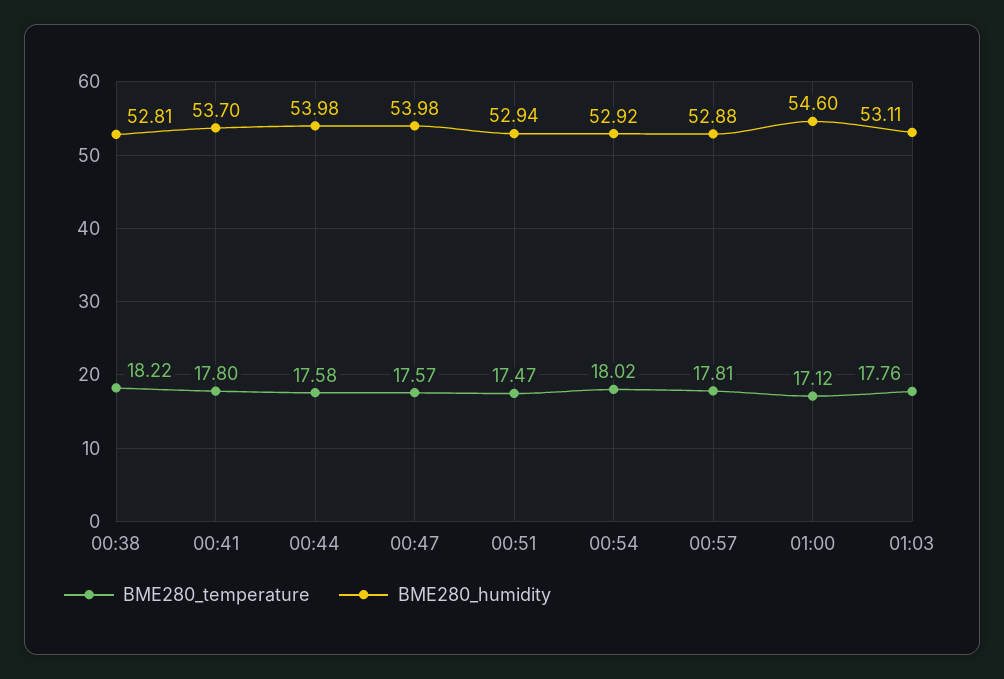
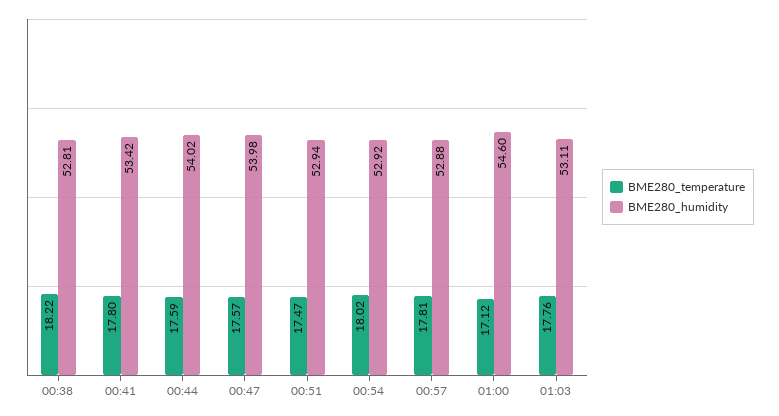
BME280_humidity, 00:41: 53.7 -> 53.42
BME280_temperature, 00:44: 17.58 -> 17.59
BME280_humidity, 00:44: 53.98 -> 54.02

